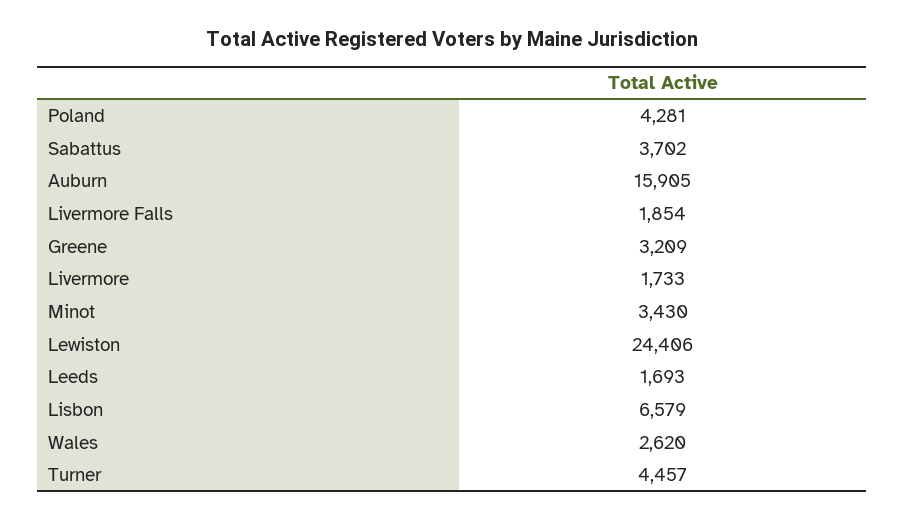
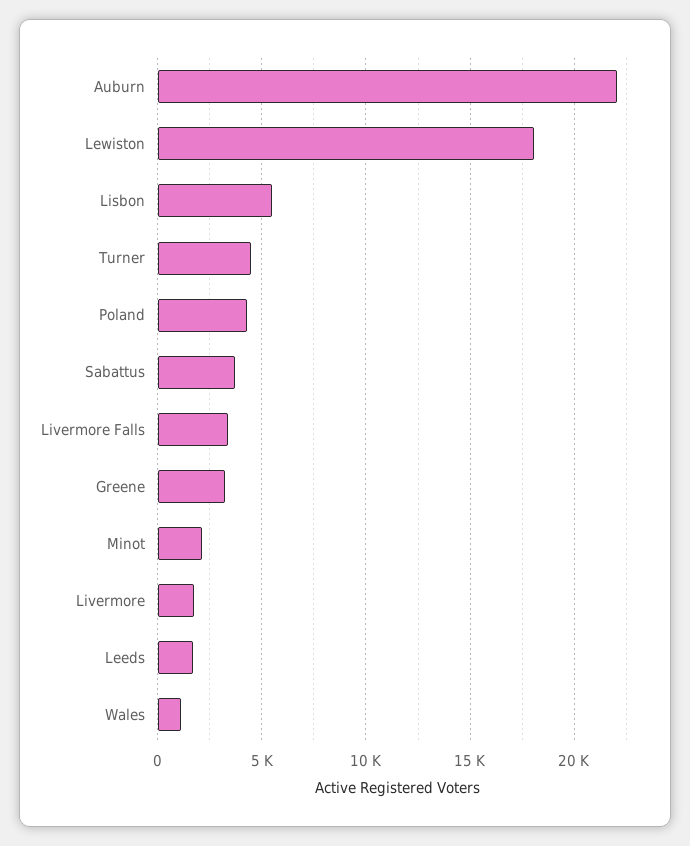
Auburn: 15905 -> 22000
Livermore Falls: 1854 -> 3500
Minot: 3430 -> 2000
Lewiston: 24406 -> 18000
Lisbon: 6579 -> 5500
Wales: 2620 -> 1000

